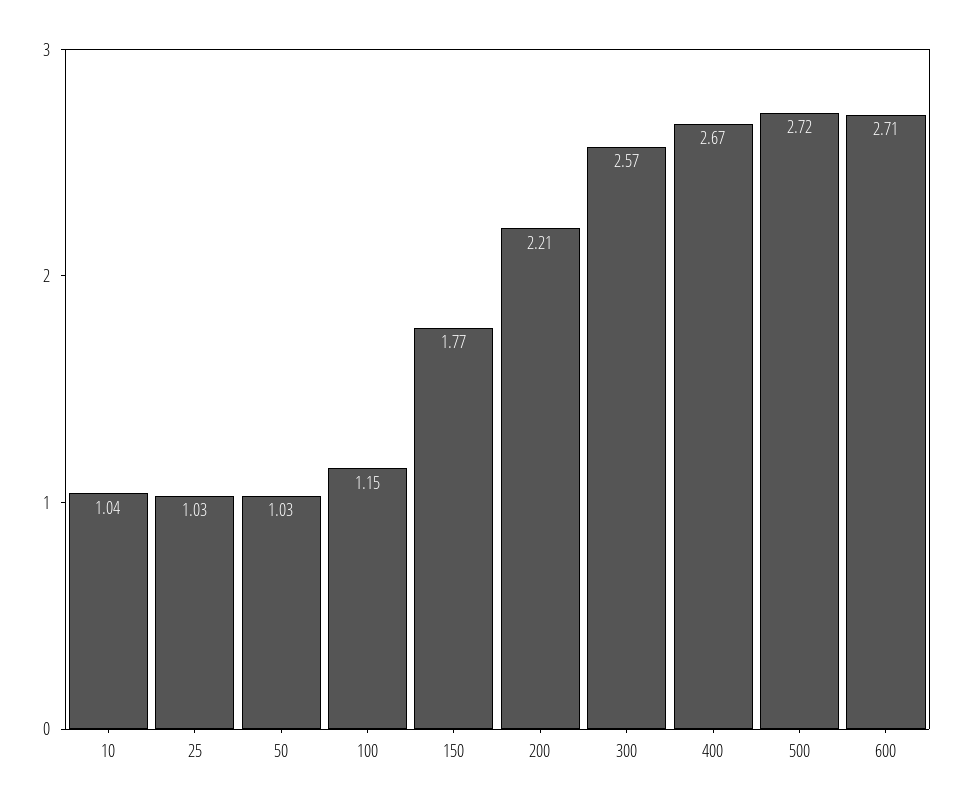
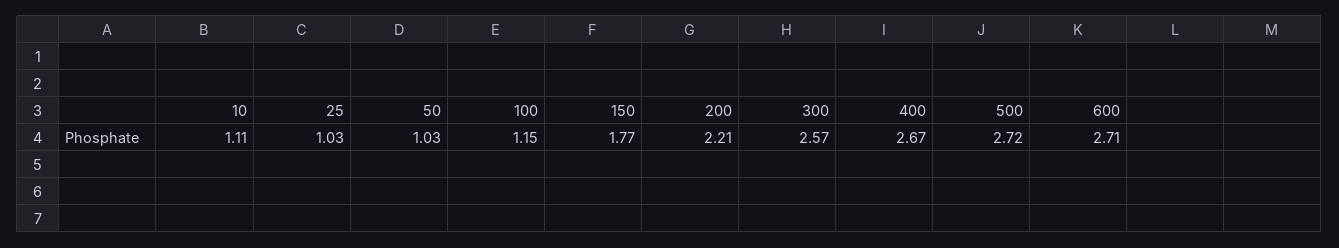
10: 1.04 -> 1.11

